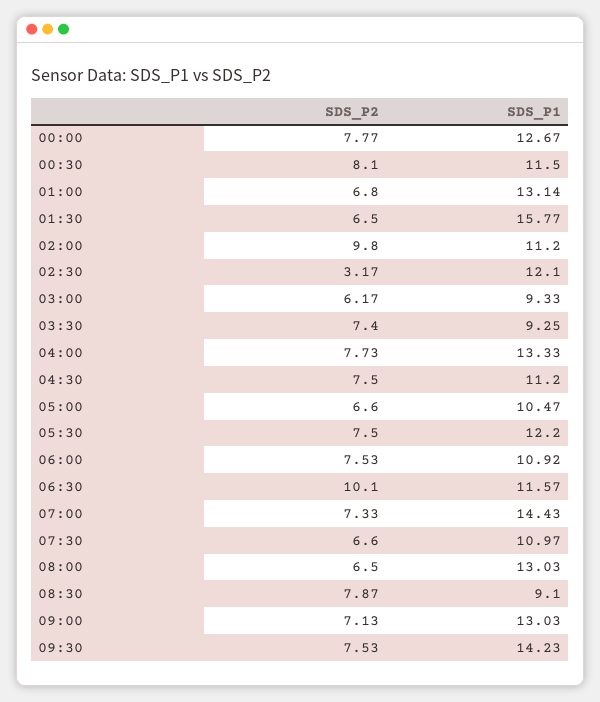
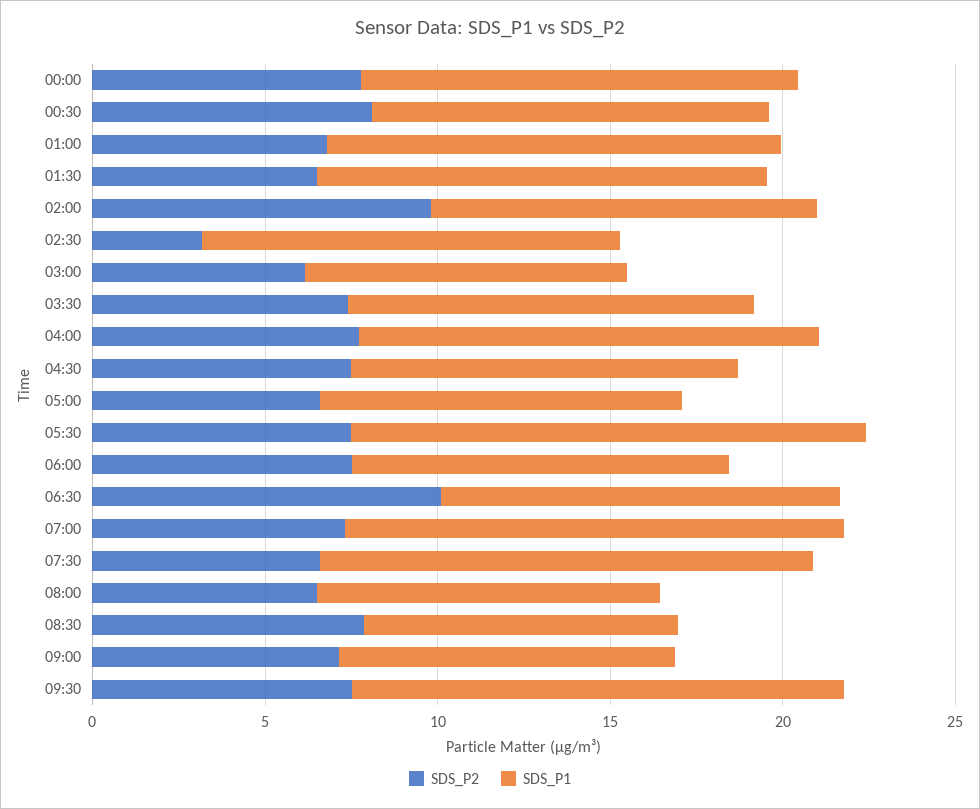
SDS_P1, 01:30: 15.77 -> 13
SDS_P1, 03:30: 9.25 -> 12
SDS_P1, 05:30: 12.2 -> 15
SDS_P1, 07:30: 10.97 -> 14
SDS_P1, 08:00: 13.03 -> 10
SDS_P1, 09:00: 13.03 -> 10

